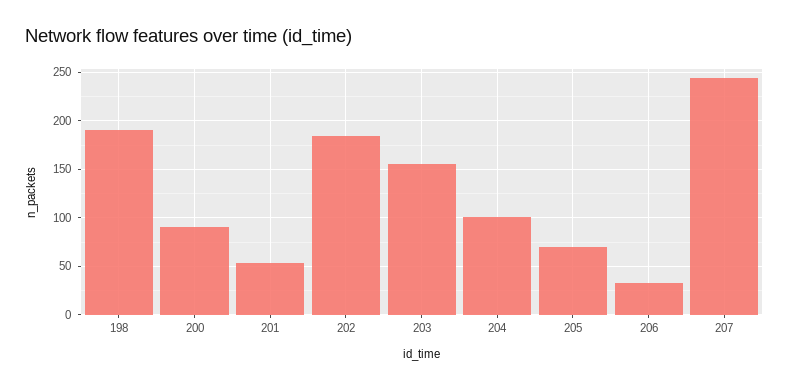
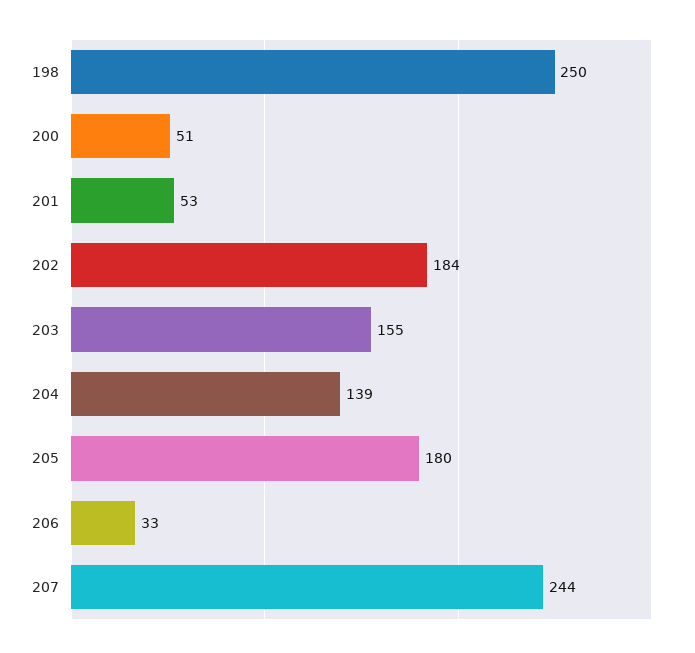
198: 190 -> 250
200: 90 -> 51
204: 100 -> 139
205: 70 -> 180

